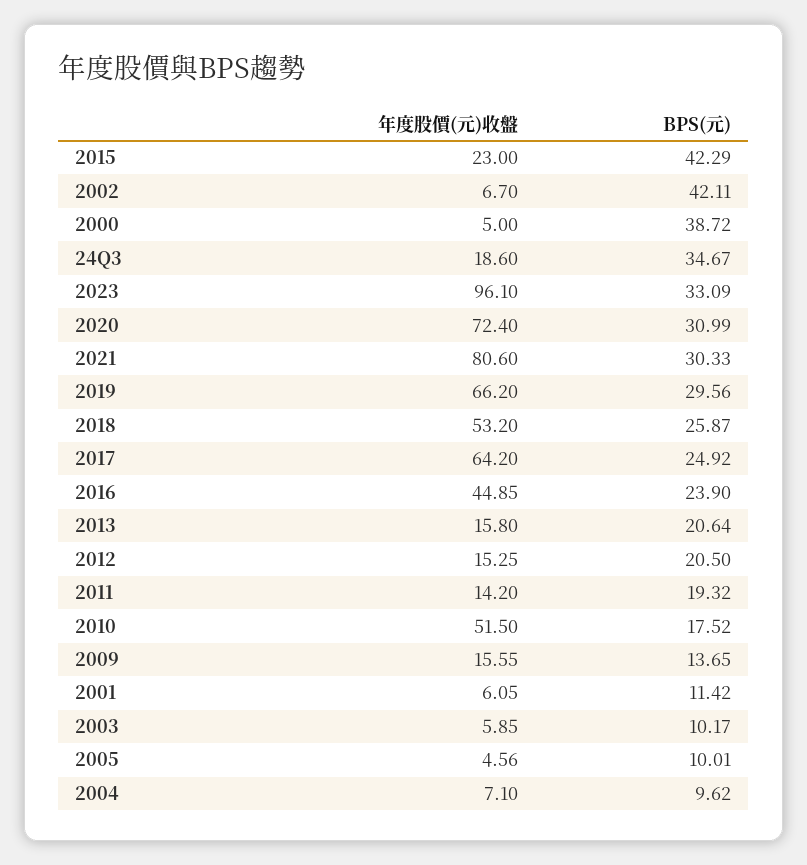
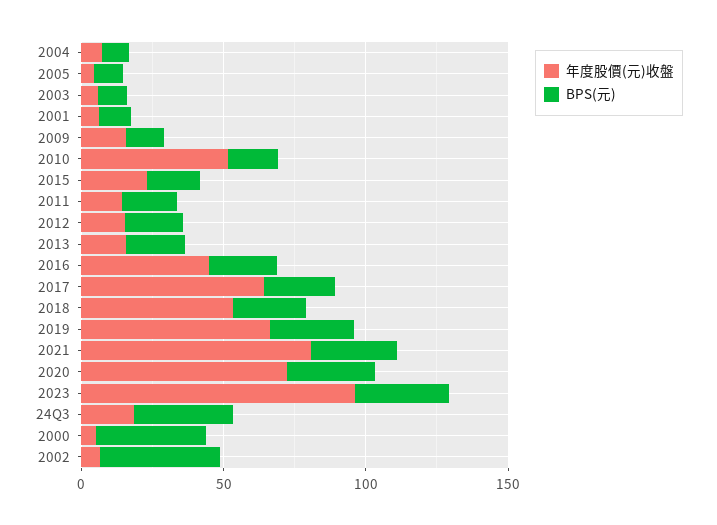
BPS(元), 2015: 42.29 -> 20

